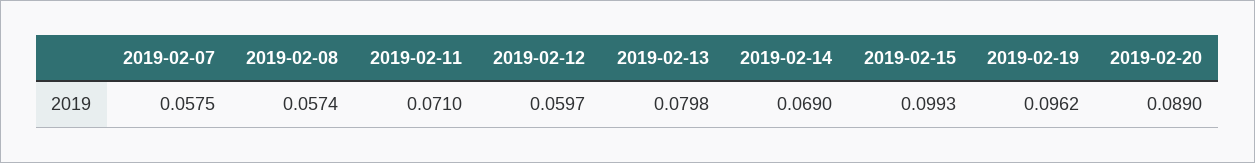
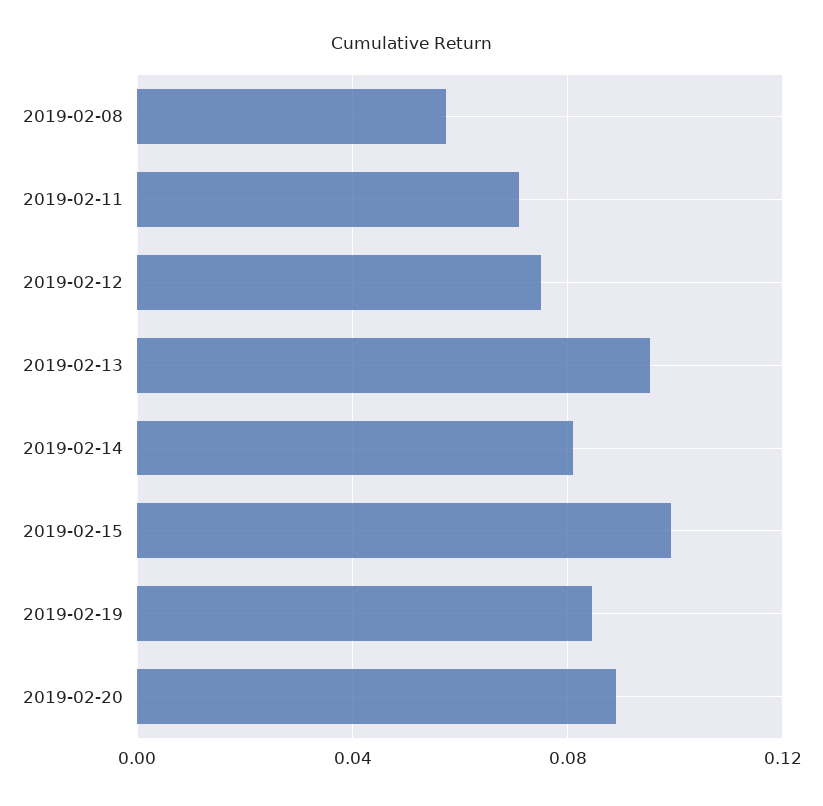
2019-02-07: 0.0575 -> none
2019-02-12: 0.0597 -> 0.075
2019-02-13: 0.0798 -> 0.095
2019-02-14: 0.069 -> 0.08
2019-02-19: 0.0962 -> 0.085

